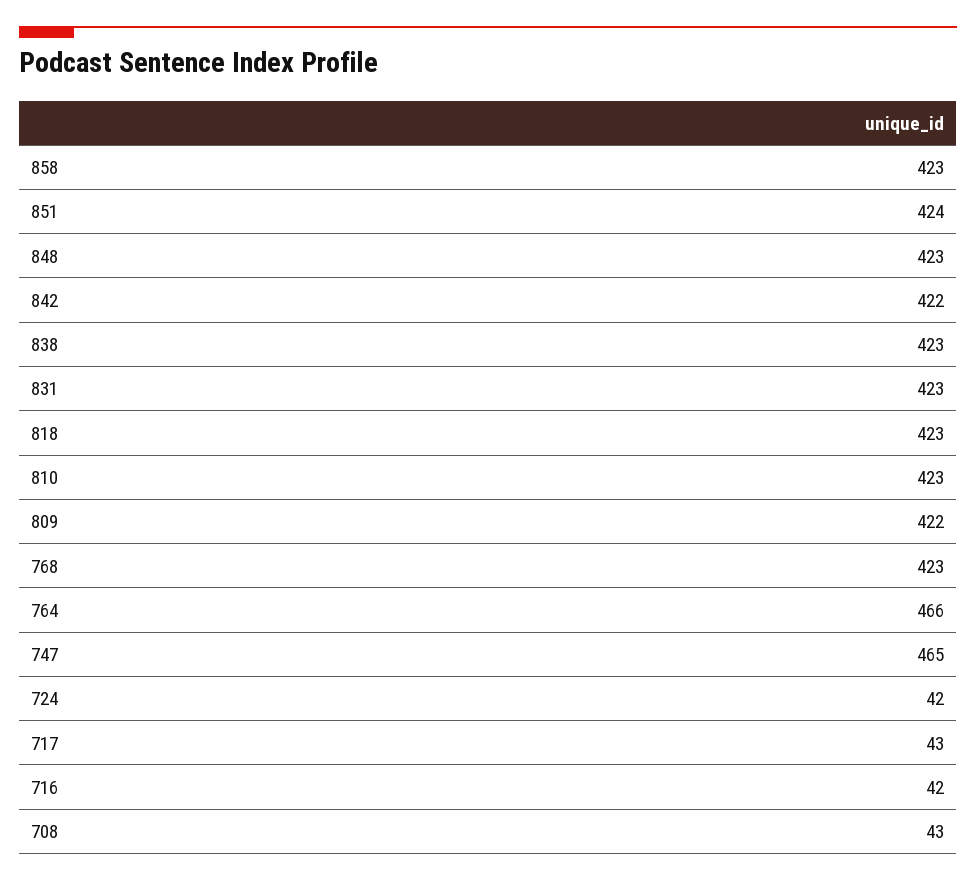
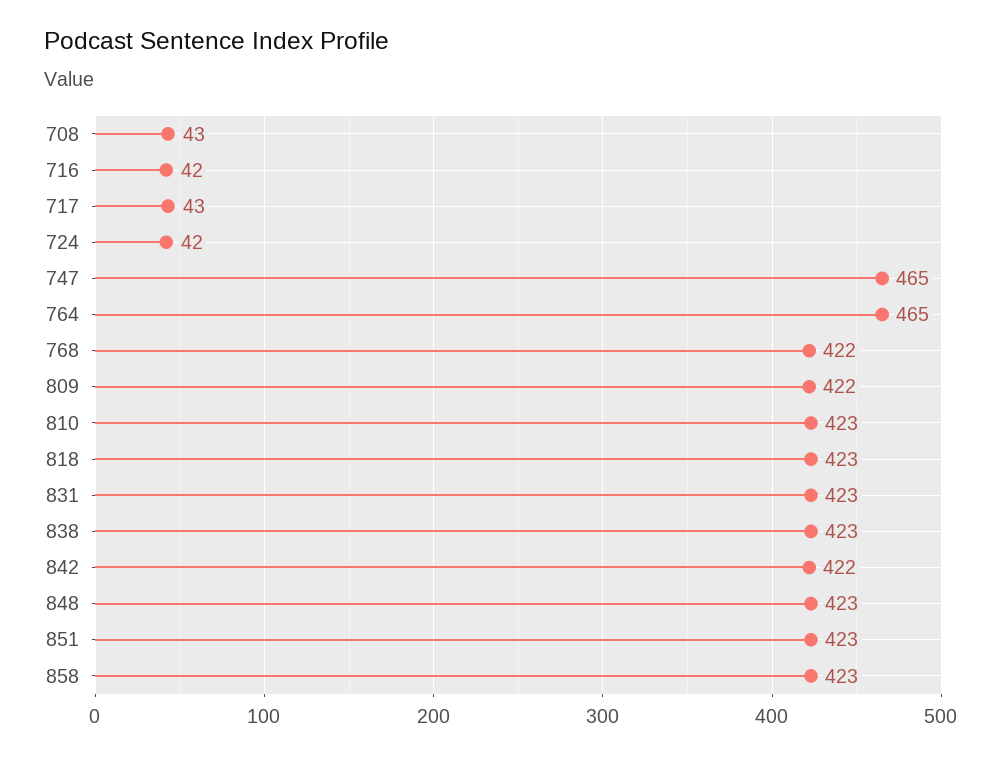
851: 424 -> 423
768: 423 -> 422
764: 466 -> 465

